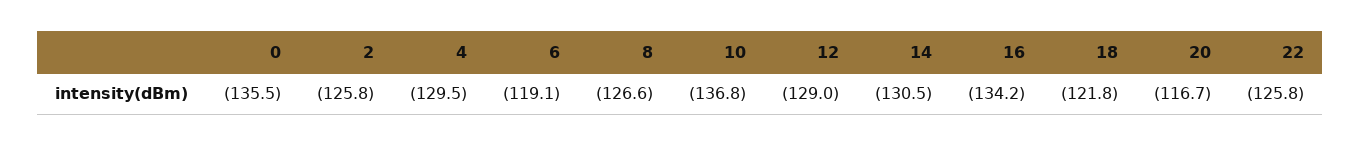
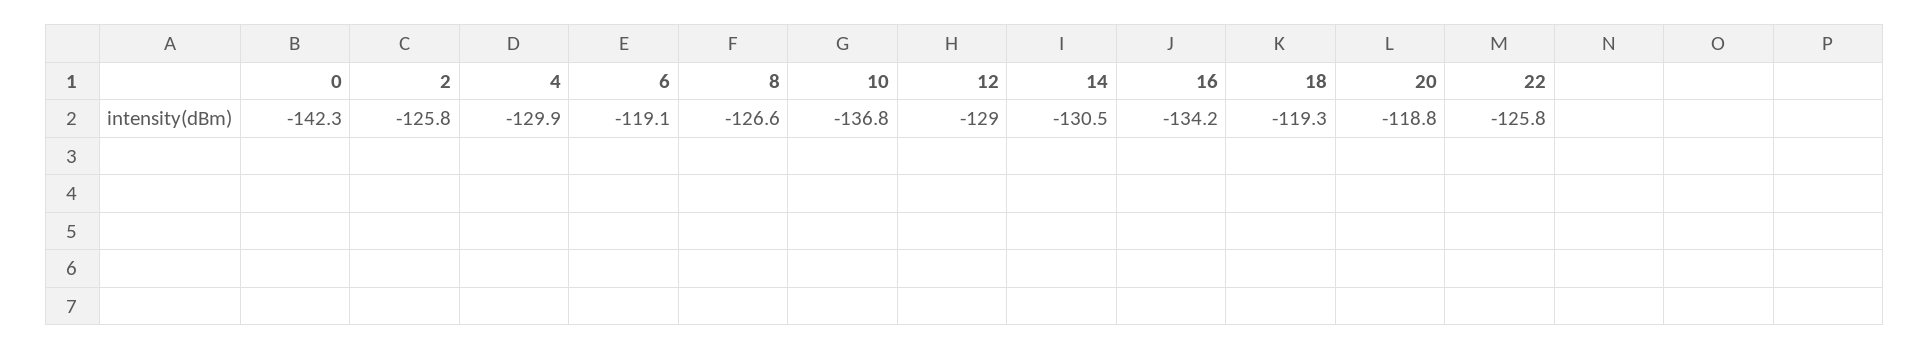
0: -135.5 -> -142.3
4: -129.5 -> -129.9
18: -121.8 -> -119.3
20: -116.7 -> -118.8

